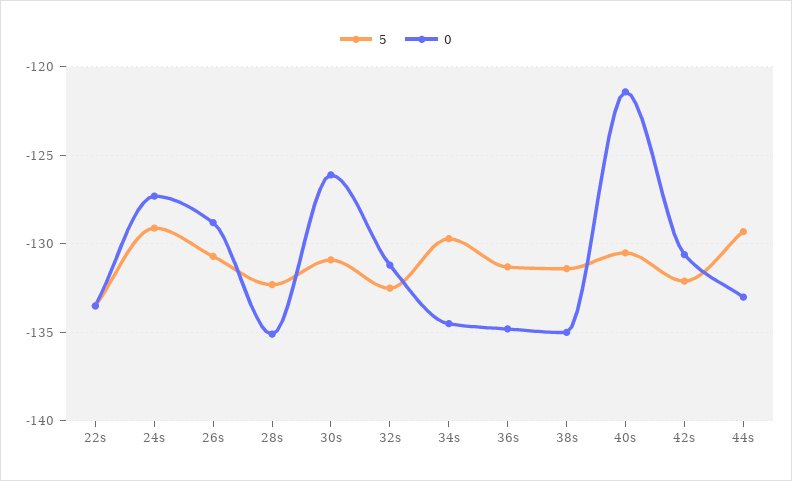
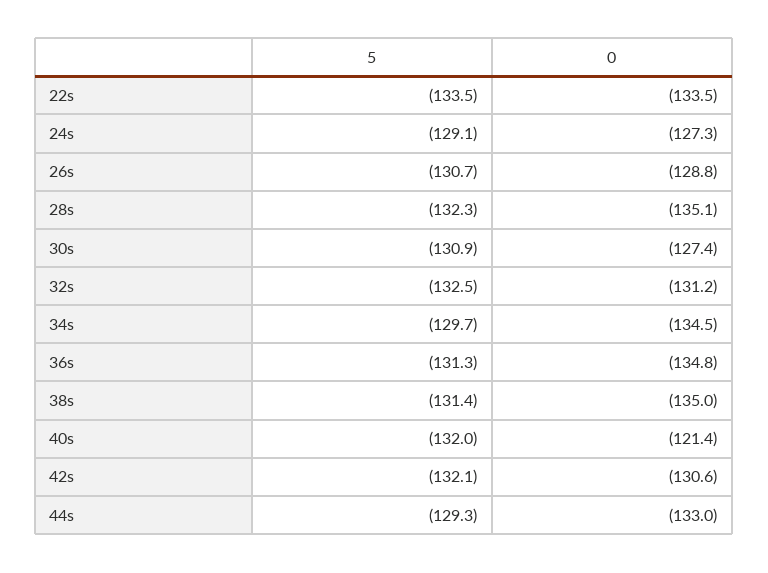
0, 30s: -126 -> -127.4
5, 40s: -130.5 -> -132

